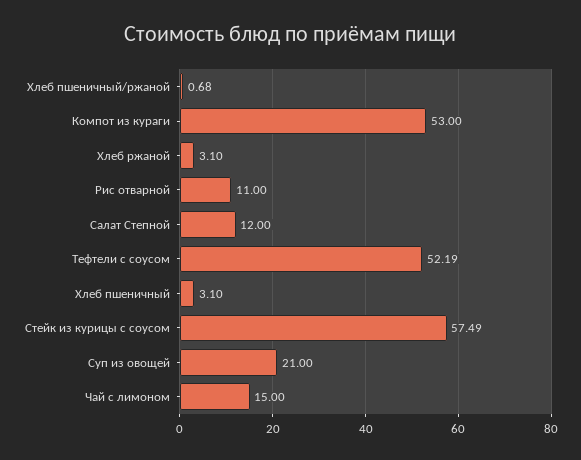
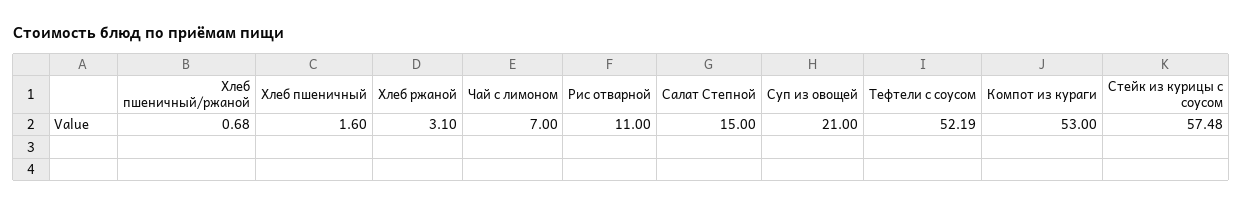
Салат Степной: 12 -> 15
Хлеб пшеничный: 3.1 -> 1.6
Стейк из курицы с соусом: 57.49 -> 57.48
Чай с лимоном: 15 -> 7

